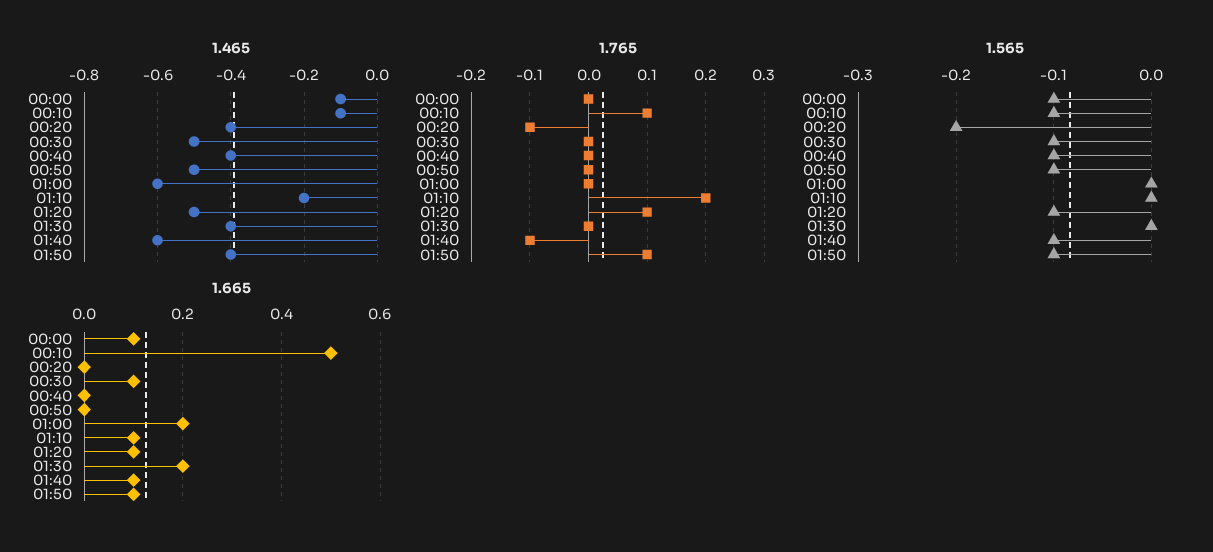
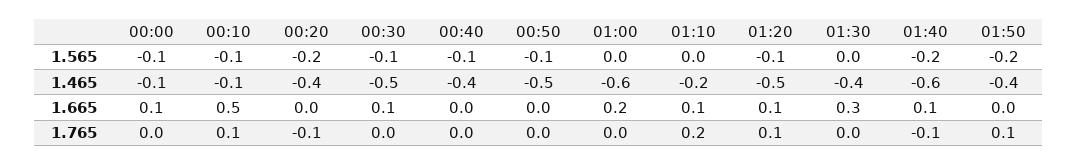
1.565, 01:40: -0.1 -> -0.2
1.565, 01:50: -0.1 -> -0.2
1.665, 01:30: 0.2 -> 0.3
1.665, 01:50: 0.1 -> 0

